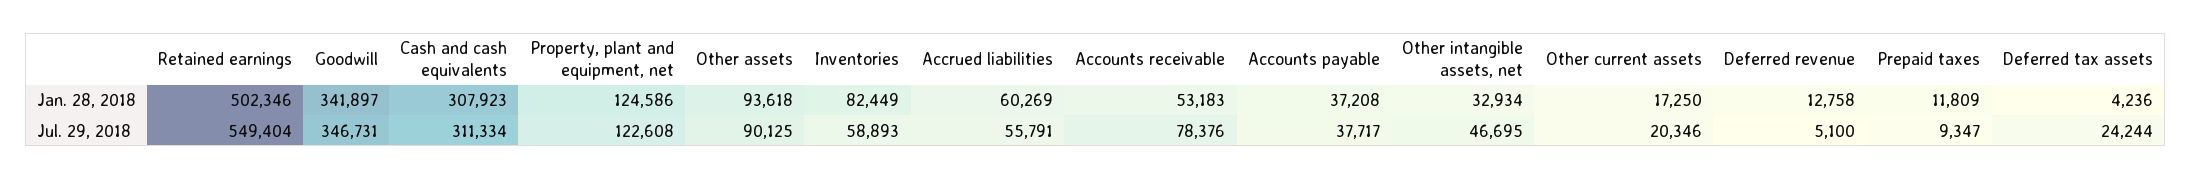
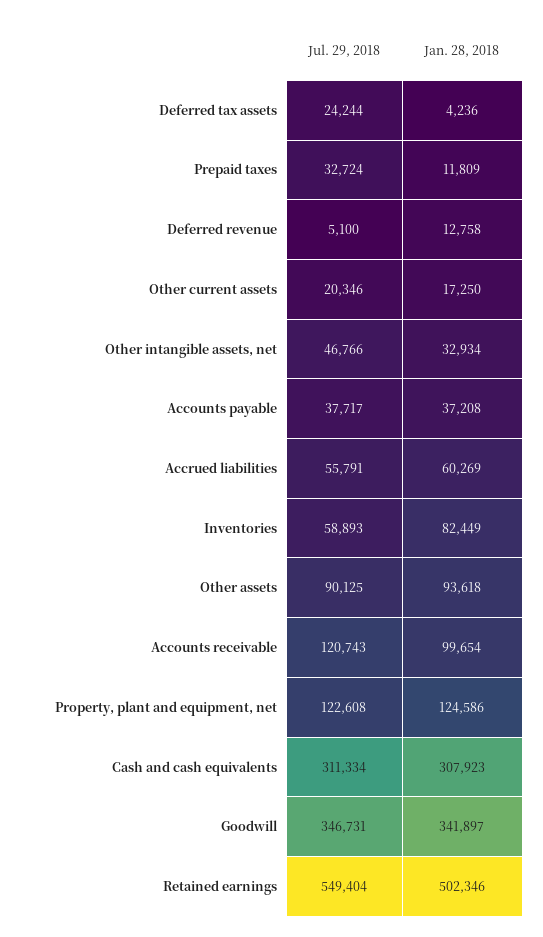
Accounts receivable, Jan. 28, 2018: 53183 -> 99654
Accounts receivable, Jul. 29, 2018: 78376 -> 120743
Other intangible assets, net, Jul. 29, 2018: 46695 -> 46766
Prepaid taxes, Jul. 29, 2018: 9347 -> 32724

